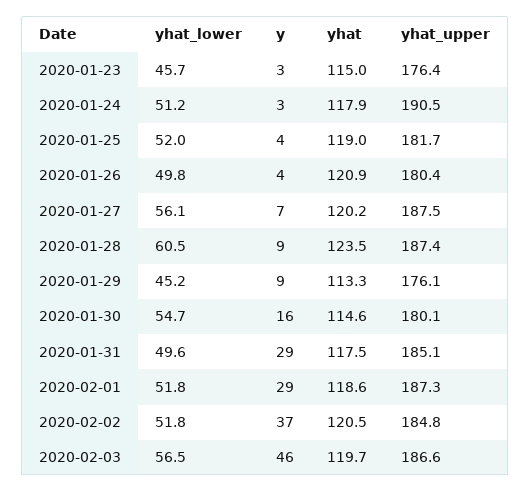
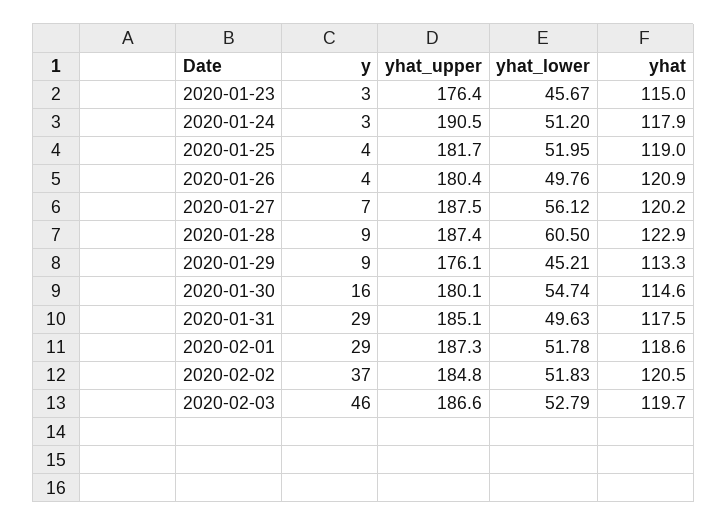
yhat, 2020-01-28: 123.5 -> 122.9
yhat_lower, 2020-02-03: 56.5 -> 52.79

